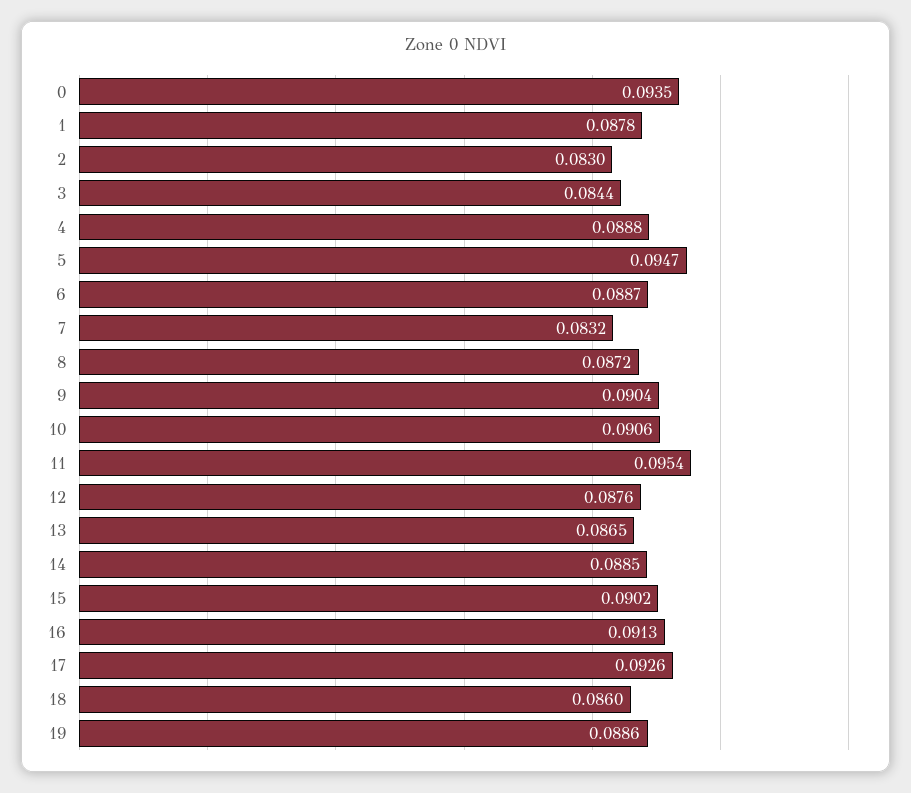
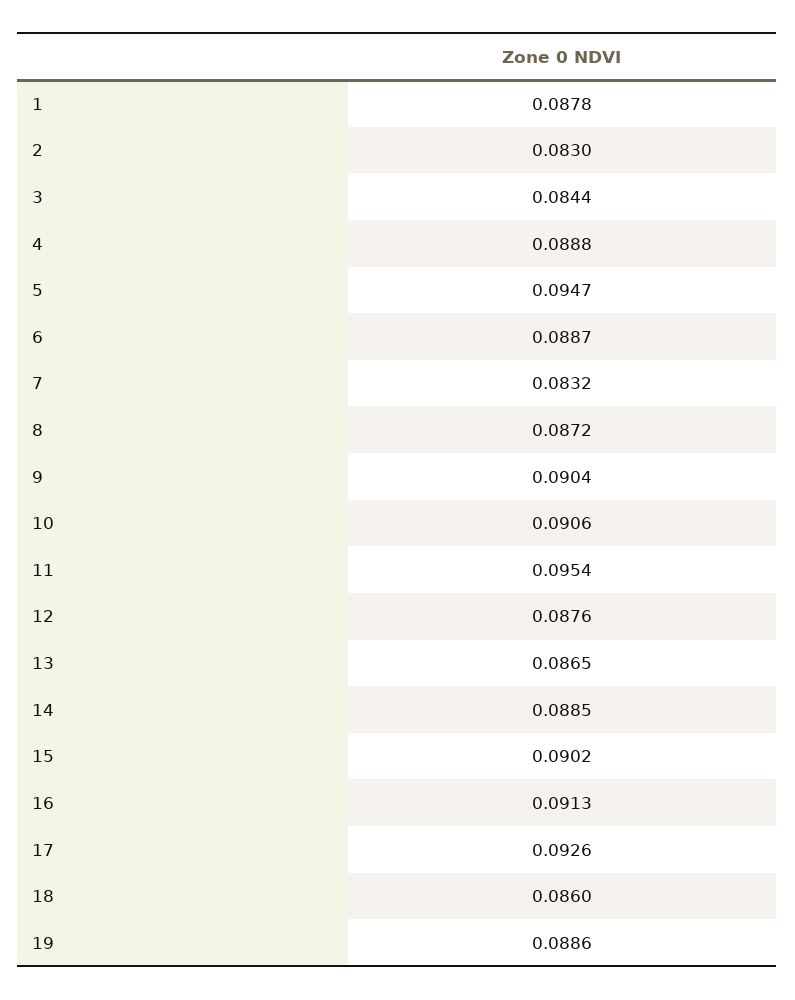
0: 0.0935 -> none

